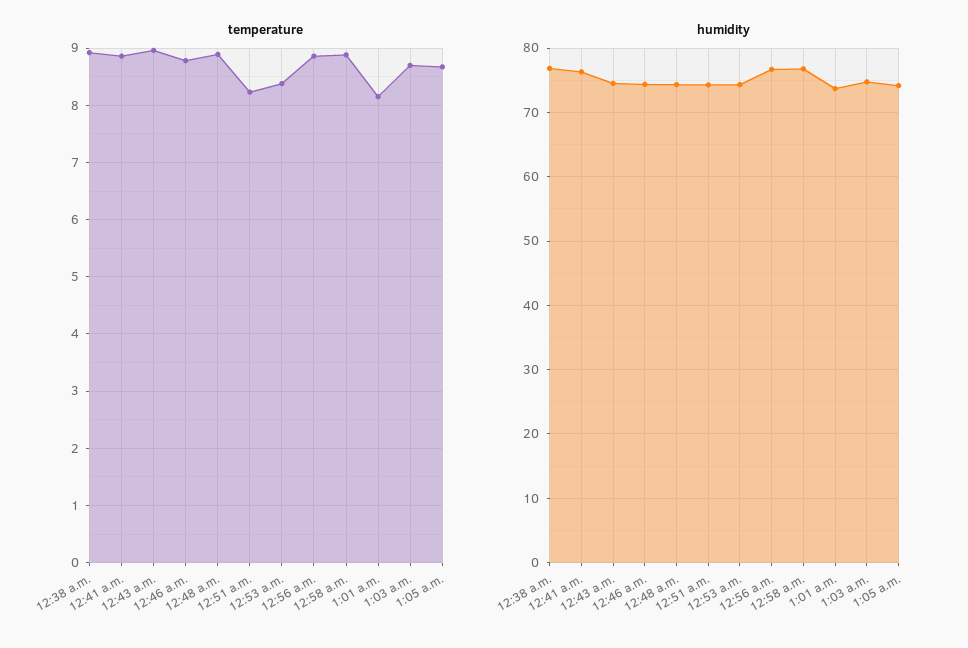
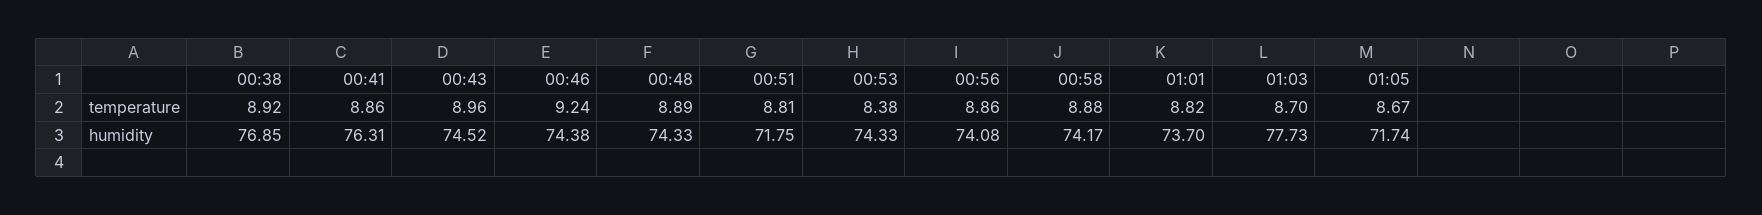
temperature, 12:46 a.m.: 8.8 -> 9.24
temperature, 12:51 a.m.: 8.2 -> 8.81
temperature, 1:01 a.m.: 8.2 -> 8.82
humidity, 12:51 a.m.: 74 -> 71.75
humidity, 12:56 a.m.: 77 -> 74.08
humidity, 12:58 a.m.: 77 -> 74.17
humidity, 1:03 a.m.: 75 -> 77.73
humidity, 1:05 a.m.: 74 -> 71.74

